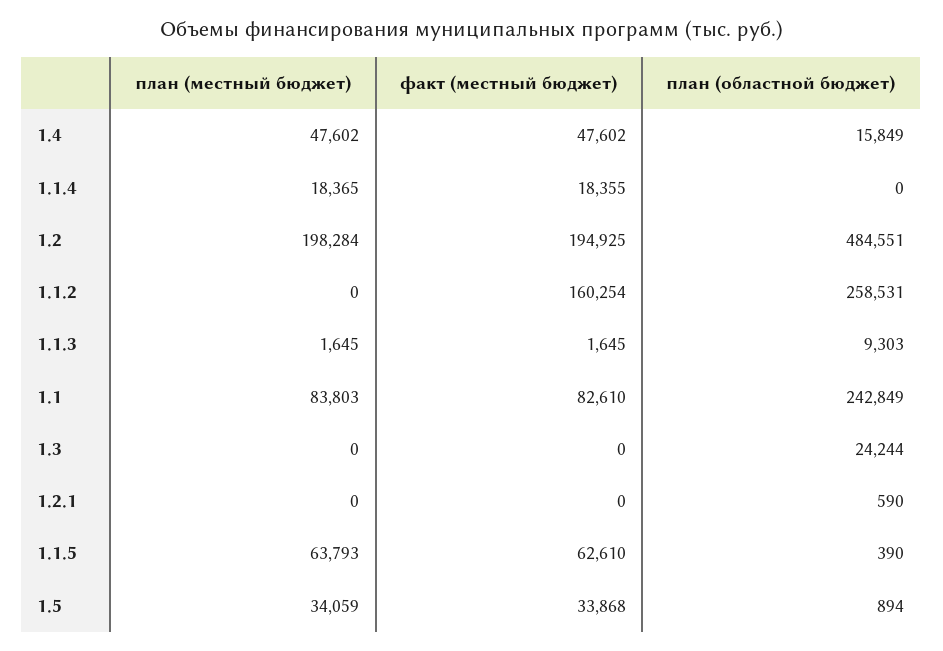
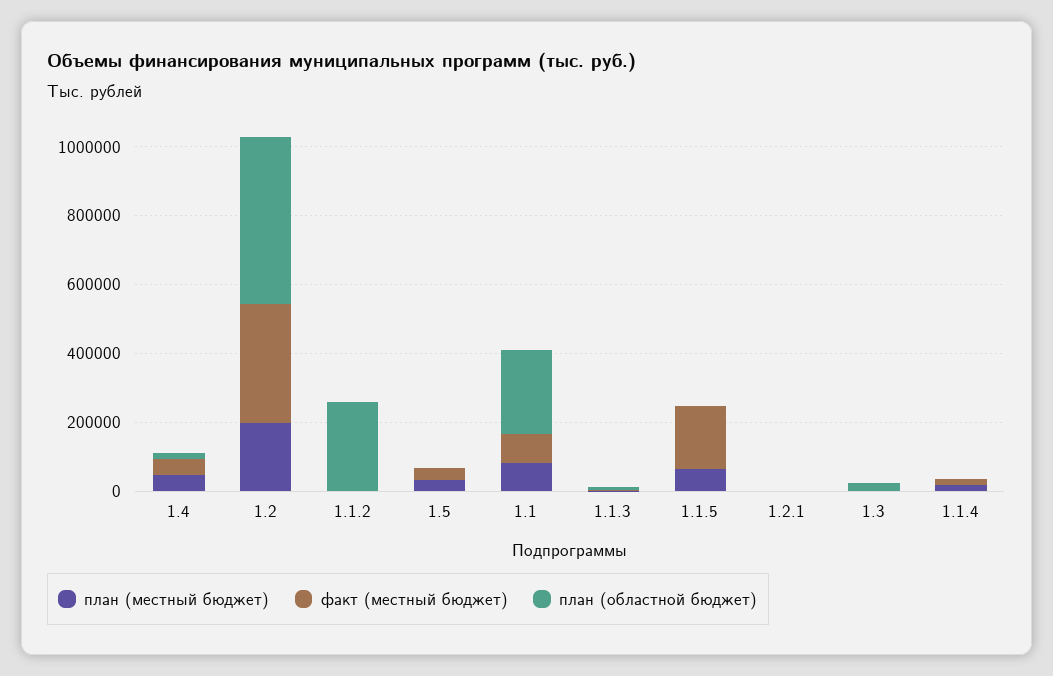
факт (местный бюджет), 1.2: 194925 -> 350000
факт (местный бюджет), 1.1.2: 160254 -> 0
факт (местный бюджет), 1.1.5: 62610 -> 200000

